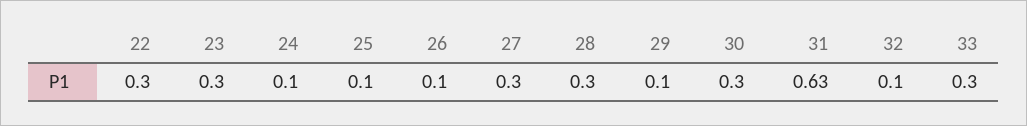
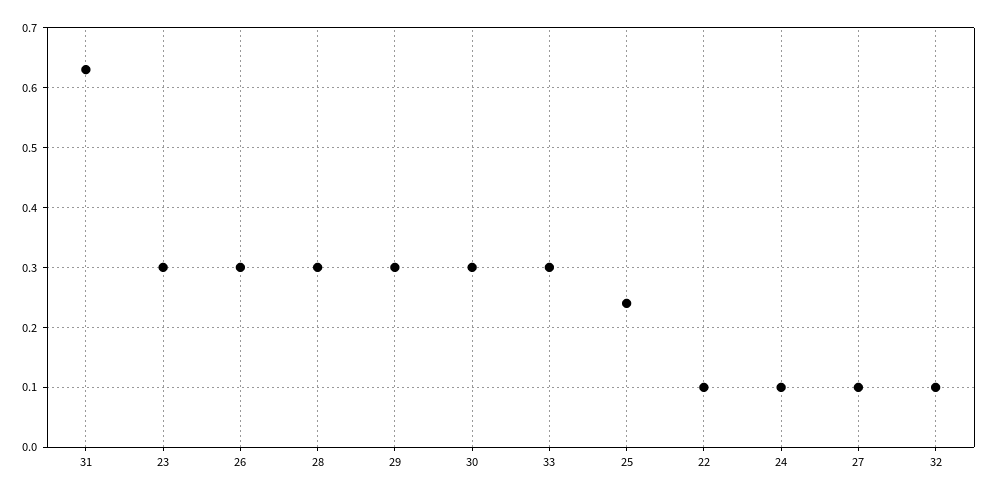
22: 0.3 -> 0.1
25: 0.1 -> 0.25
26: 0.1 -> 0.3
27: 0.3 -> 0.1
29: 0.1 -> 0.3

